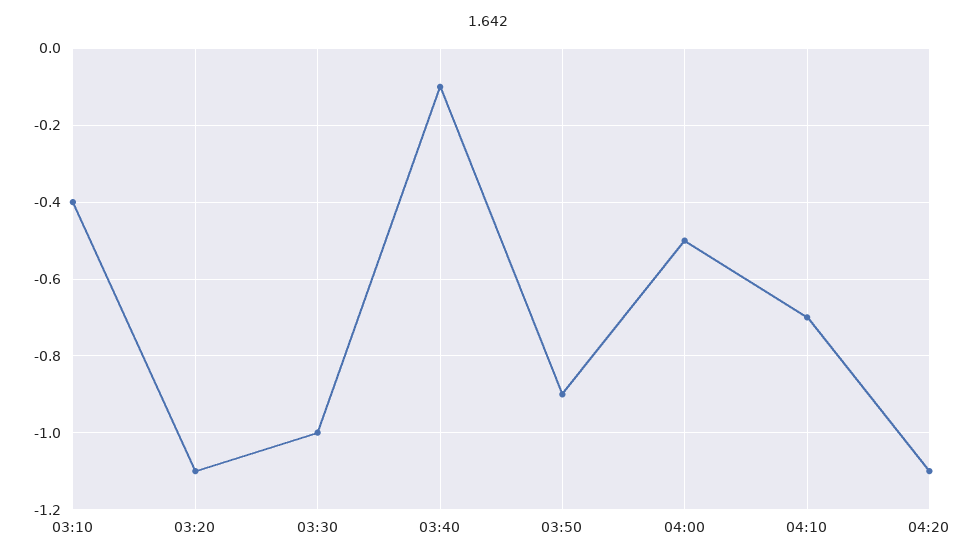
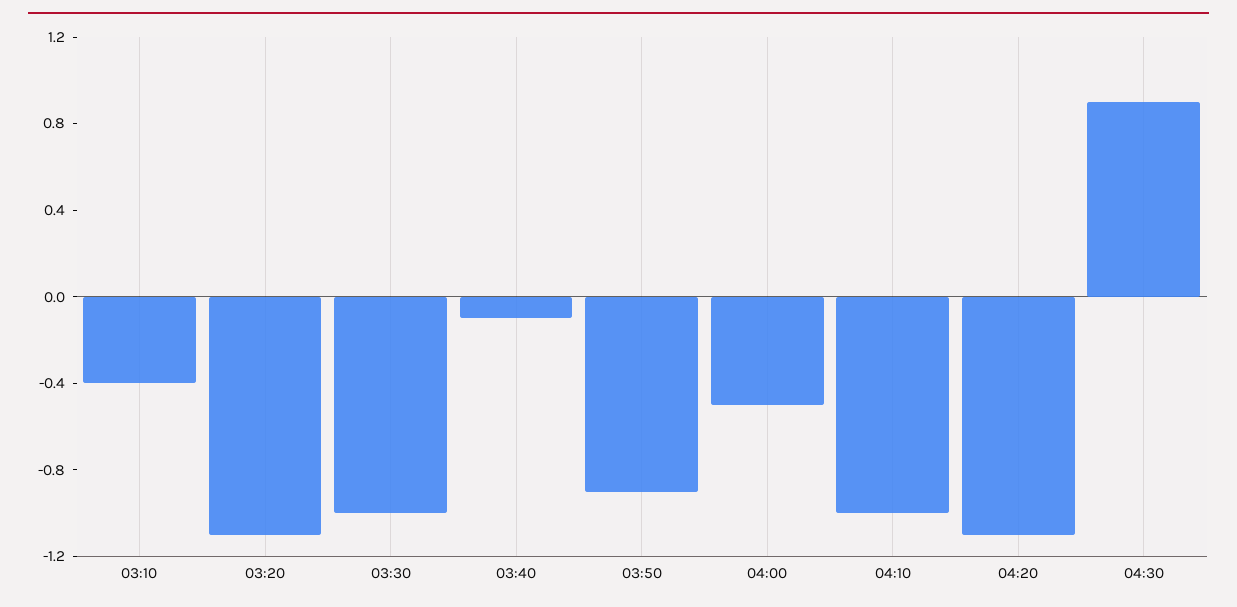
04:10: -0.7 -> -1
04:30: none -> 0.9

